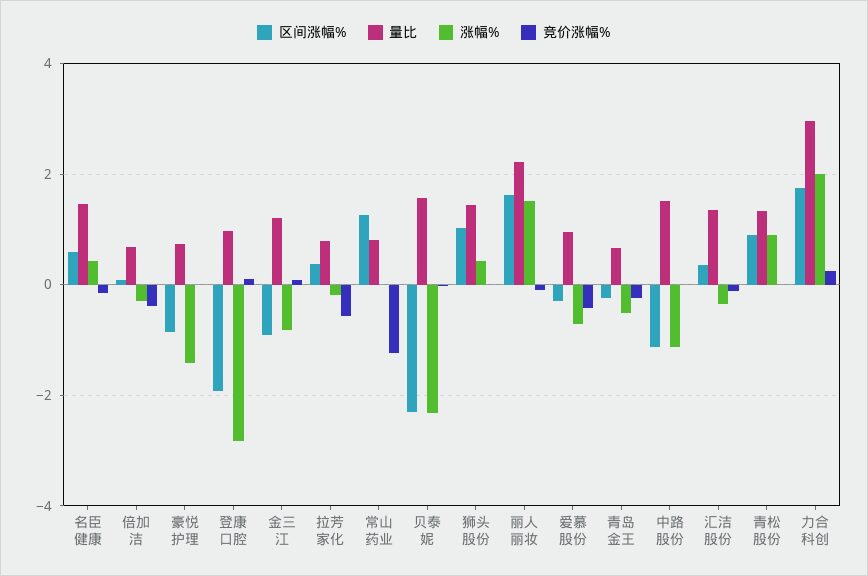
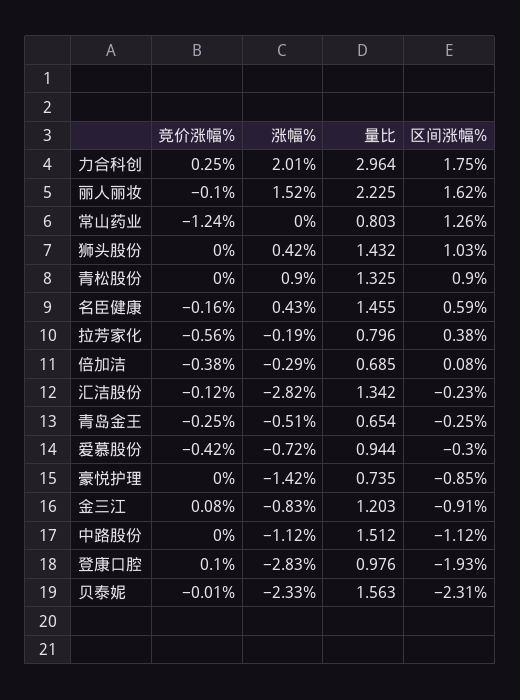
区间涨幅%, 汇洁股份: 0.4 -> -0.23
涨幅%, 汇洁股份: -0.4 -> -2.82

